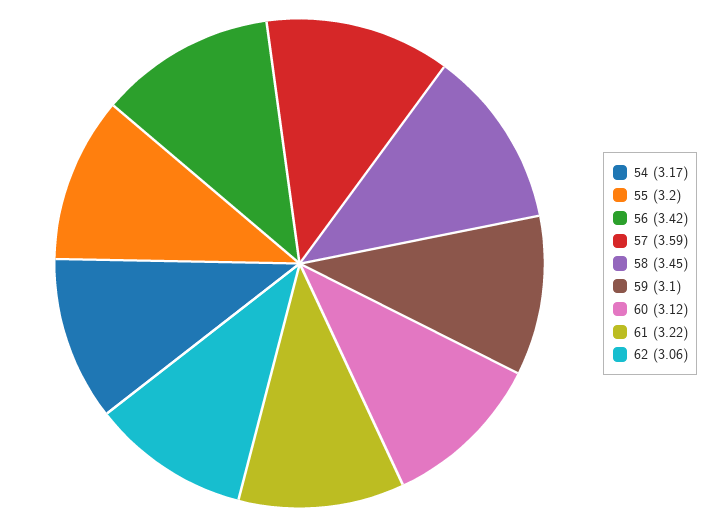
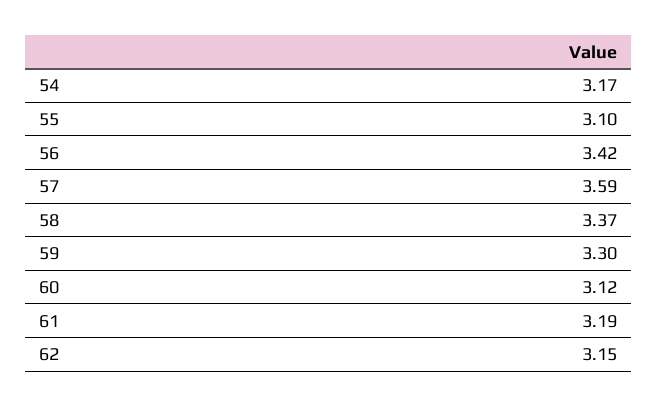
55: 3.2 -> 3.1
58: 3.45 -> 3.37
59: 3.1 -> 3.3
61: 3.22 -> 3.19
62: 3.06 -> 3.15

